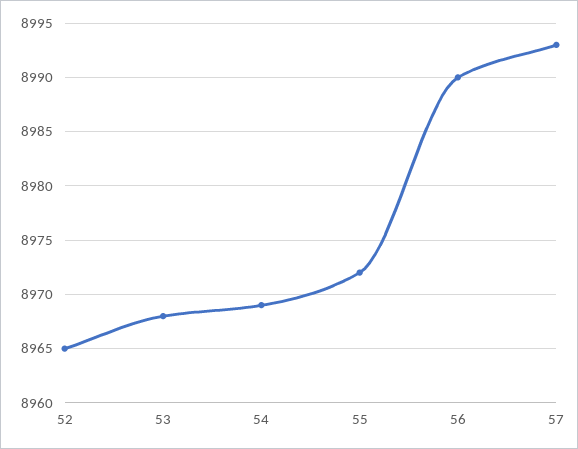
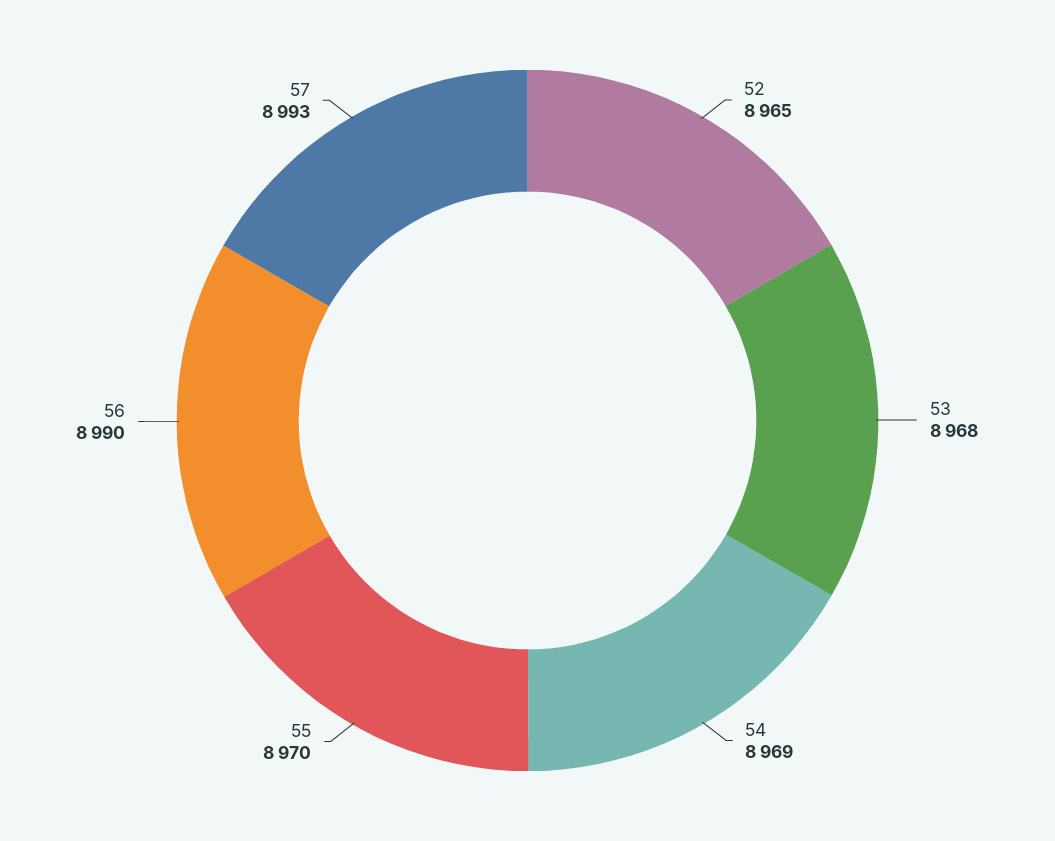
55: 8972 -> 8970

